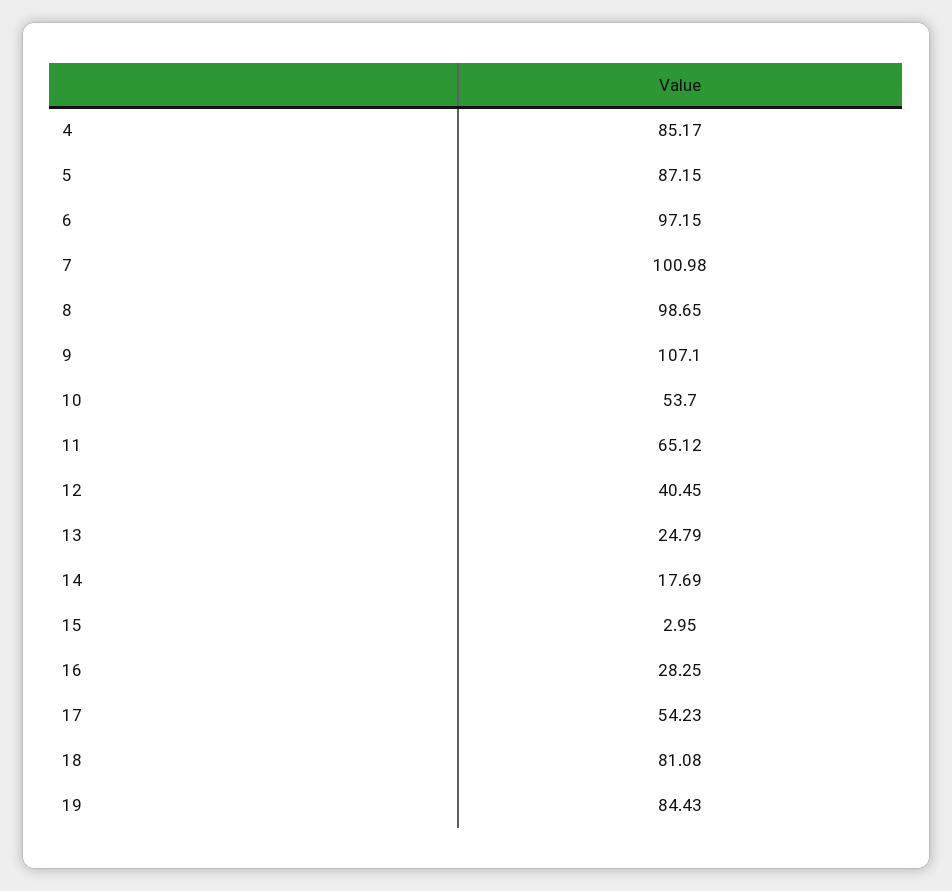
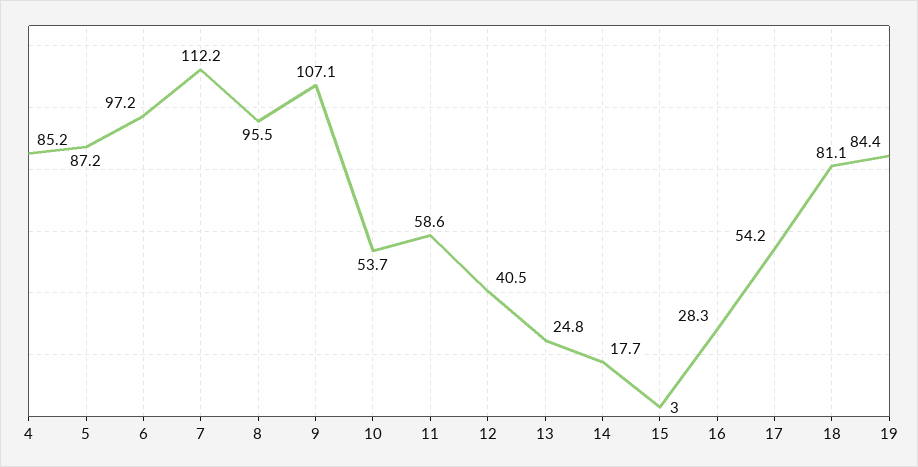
7: 100.98 -> 112.2
8: 98.65 -> 95.5
11: 65.12 -> 58.6

